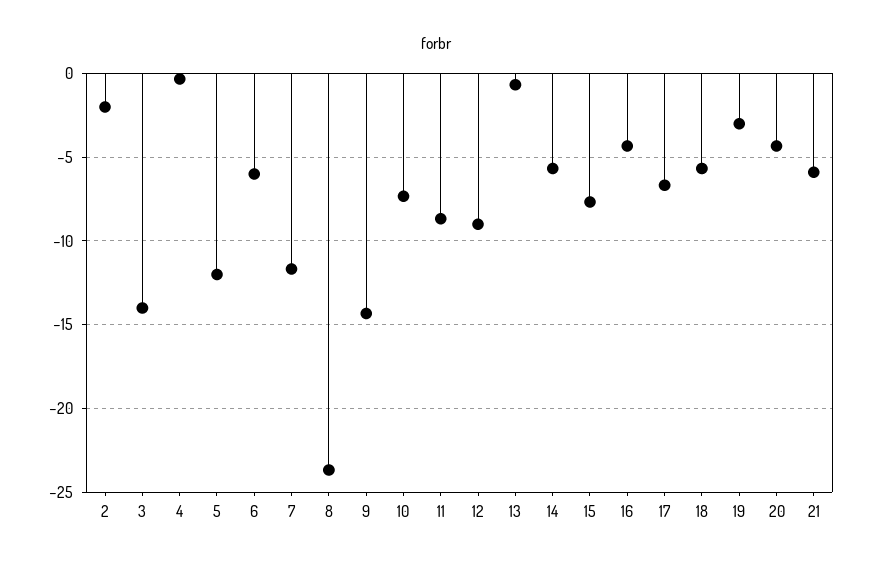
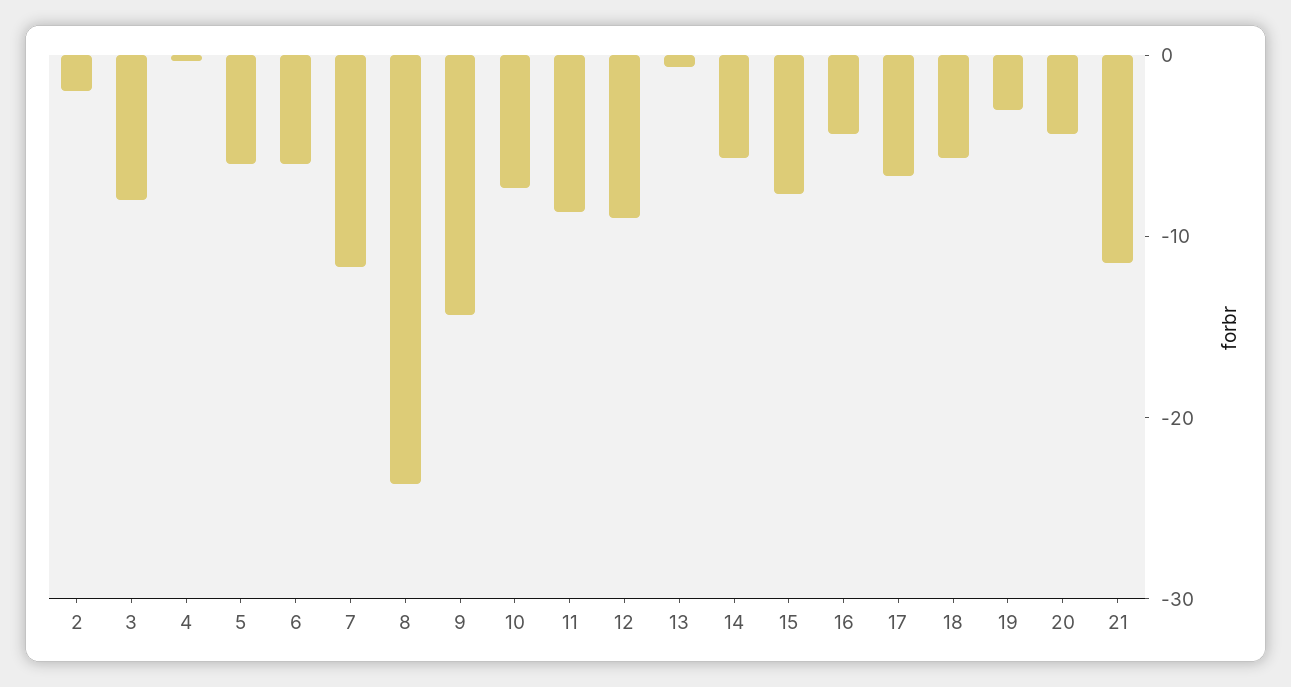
3: -14 -> -8
5: -12 -> -6
21: -6 -> -12

